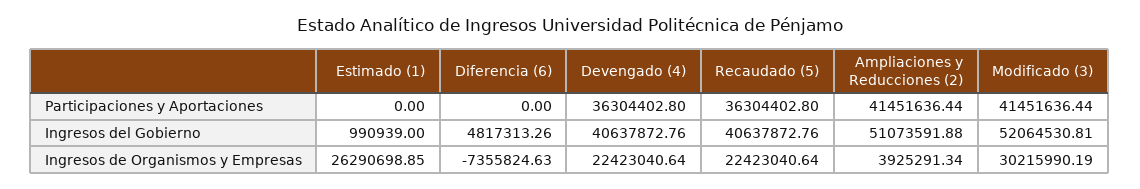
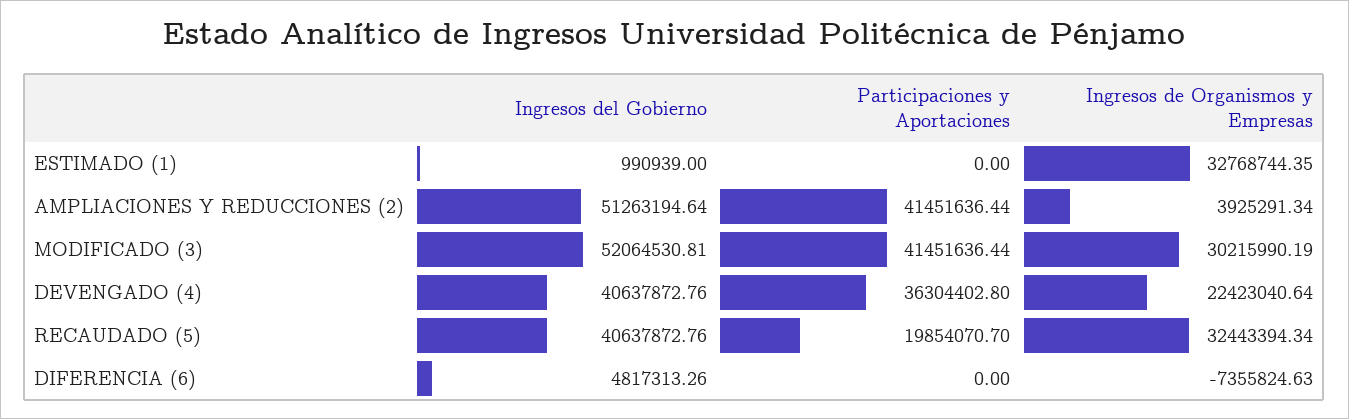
Recaudado (5), Participaciones y Aportaciones: 36304402.8 -> 19854070.7
Ampliaciones y Reducciones (2), Ingresos del Gobierno: 51073591.88 -> 51263194.64
Estimado (1), Ingresos de Organismos y Empresas: 26290698.85 -> 32768744.35
Recaudado (5), Ingresos de Organismos y Empresas: 22423040.64 -> 32443394.34

